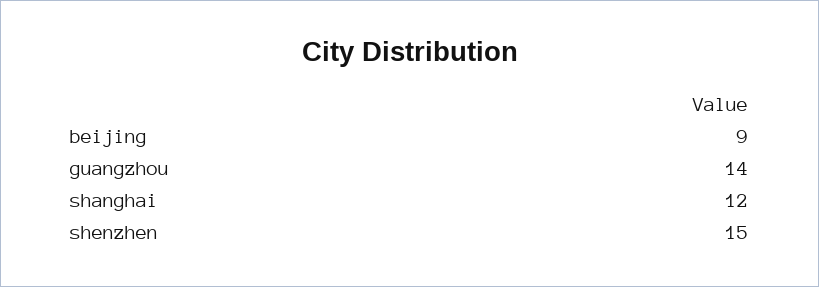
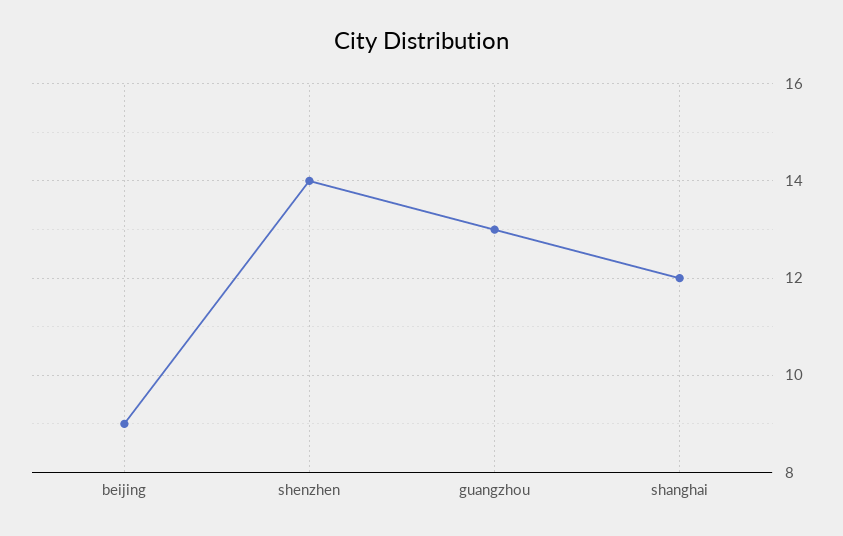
guangzhou: 14 -> 13
shenzhen: 15 -> 14

